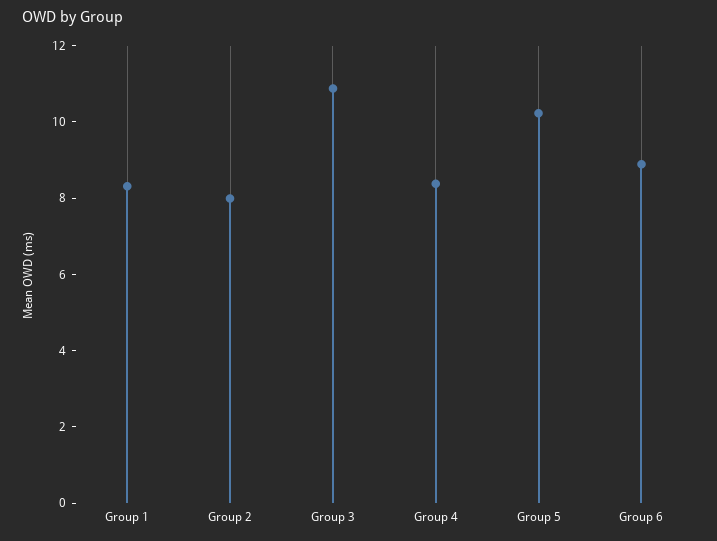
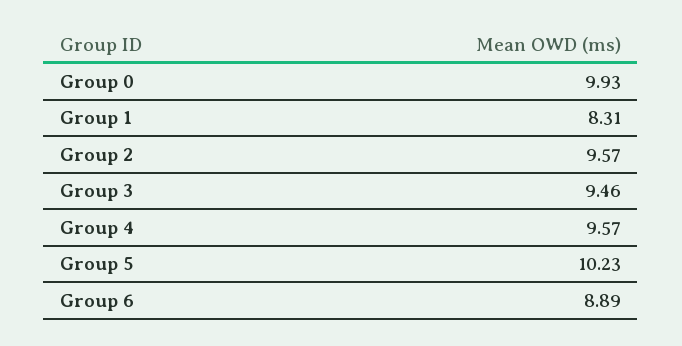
Group 2: 8 -> 9.57
Group 3: 11 -> 9.46
Group 4: 8.5 -> 9.57
Group 0: none -> 9.93

